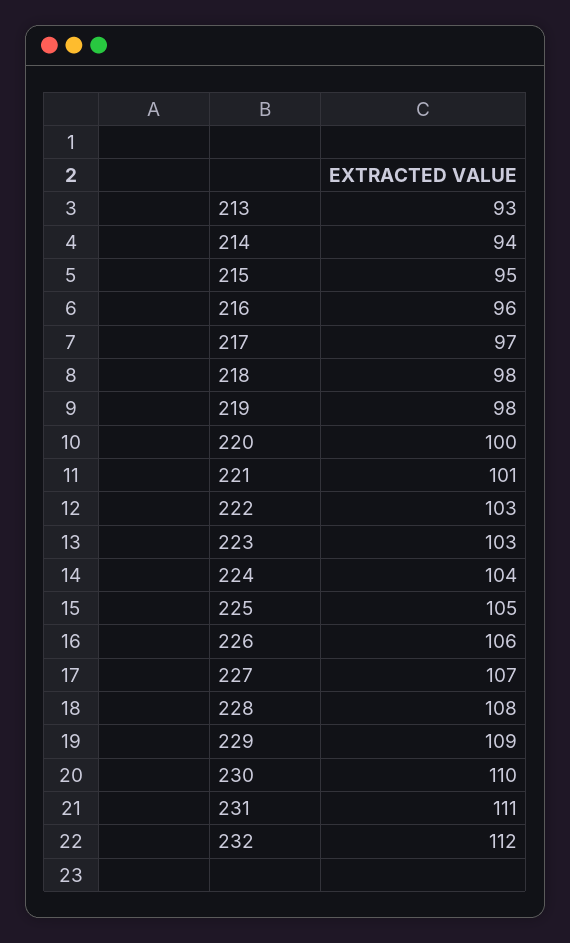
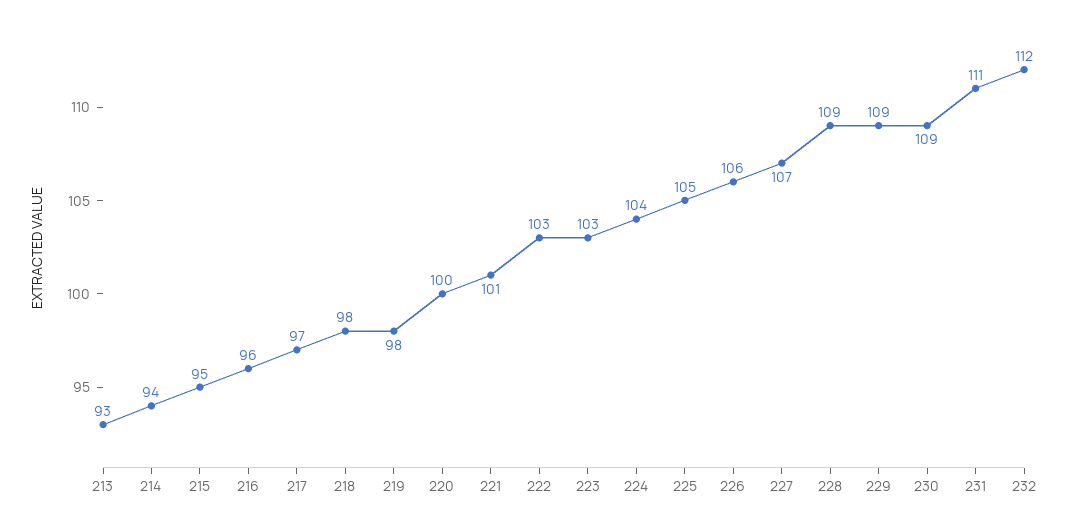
228: 108 -> 109
230: 110 -> 109

